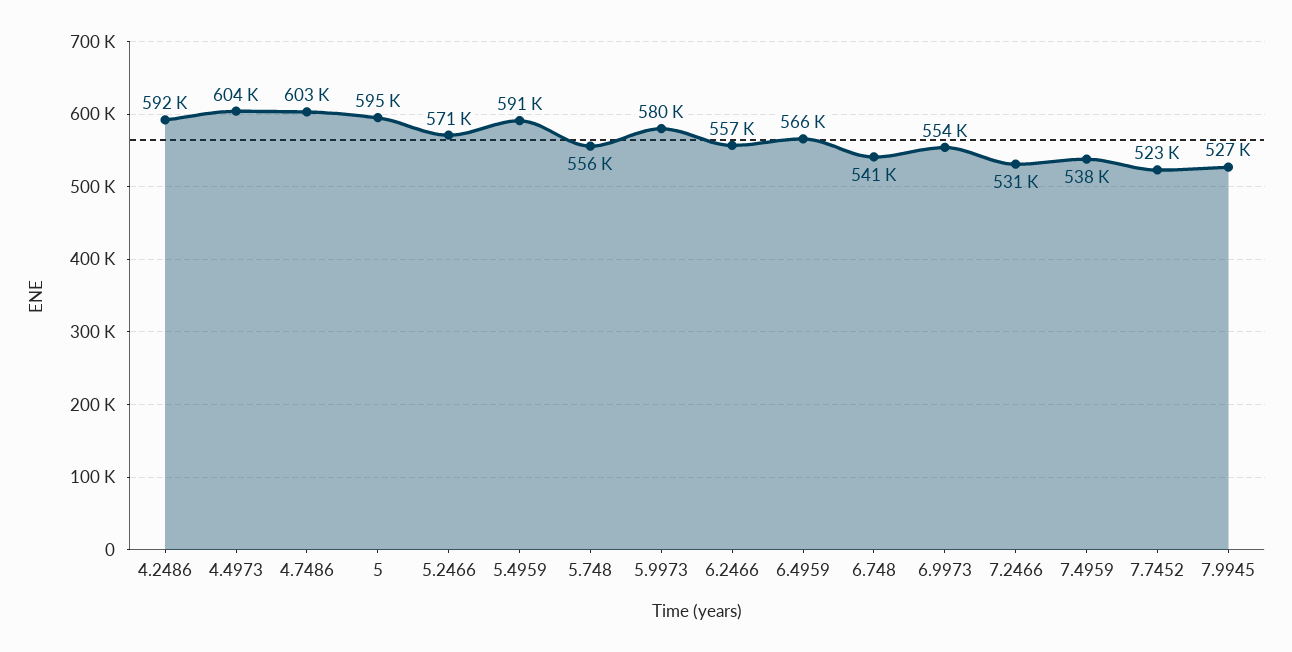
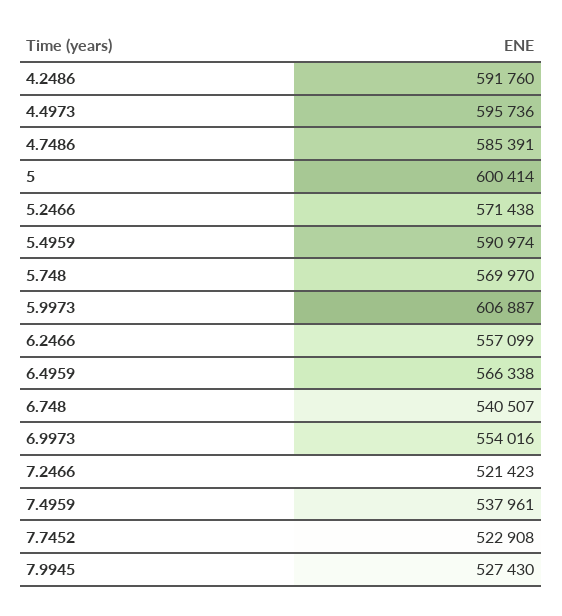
4.4973: 604000 -> 595736
4.7486: 603000 -> 585391
5: 595000 -> 600414
5.748: 556000 -> 569970
5.9973: 580000 -> 606887
7.2466: 531000 -> 521423

